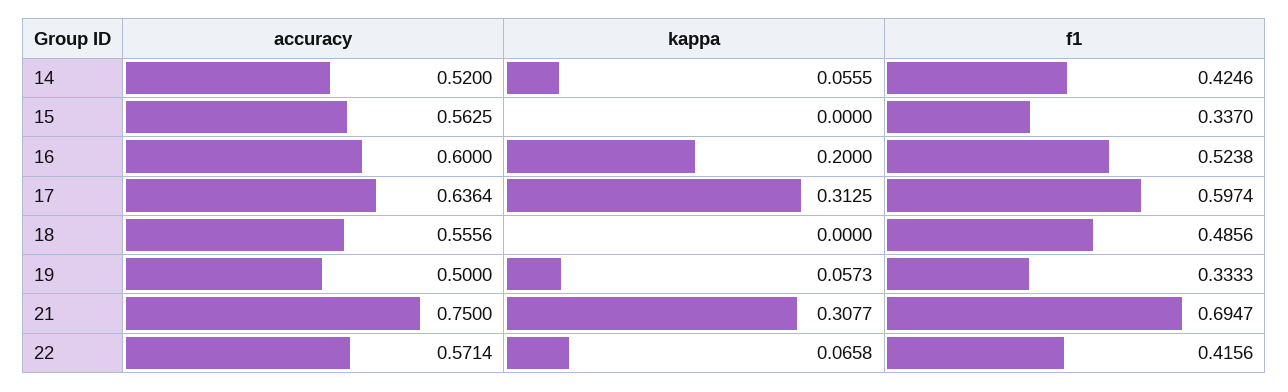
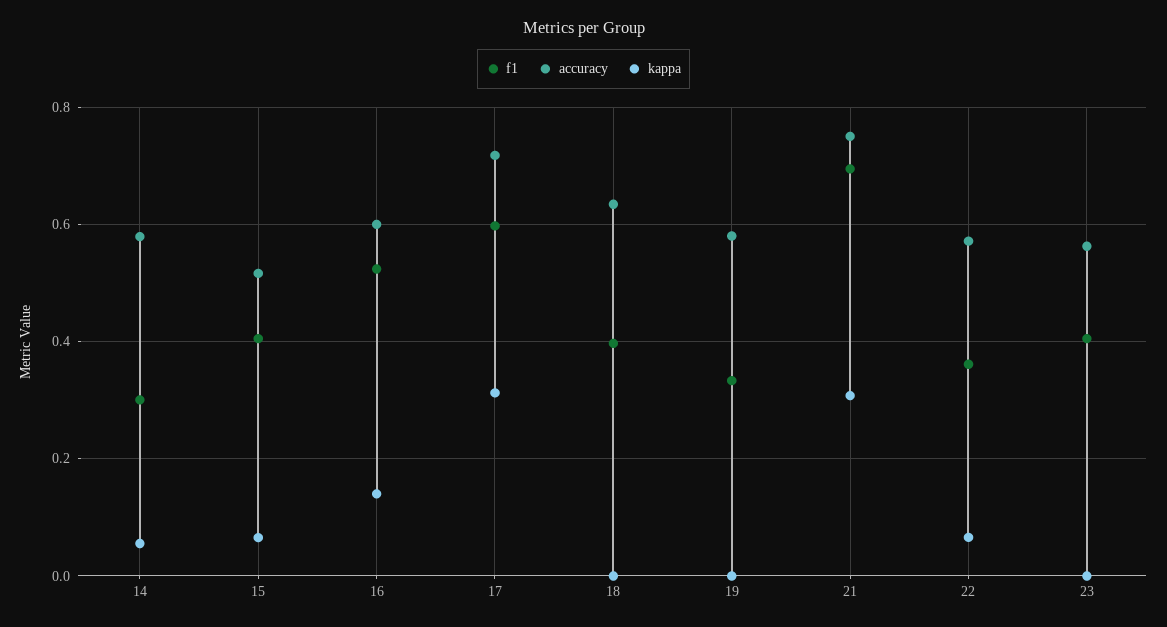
accuracy, 14: 0.52 -> 0.58
f1, 14: 0.4246 -> 0.3
accuracy, 15: 0.5625 -> 0.52
kappa, 15: 0 -> 0.06
f1, 15: 0.337 -> 0.4
kappa, 16: 0.2 -> 0.14
accuracy, 17: 0.6364 -> 0.72
accuracy, 18: 0.5556 -> 0.64
f1, 18: 0.4856 -> 0.4
accuracy, 19: 0.5 -> 0.58
kappa, 19: 0.0573 -> 0
f1, 22: 0.4156 -> 0.36
f1, 23: none -> 0.4
accuracy, 23: none -> 0.56
kappa, 23: none -> 0

